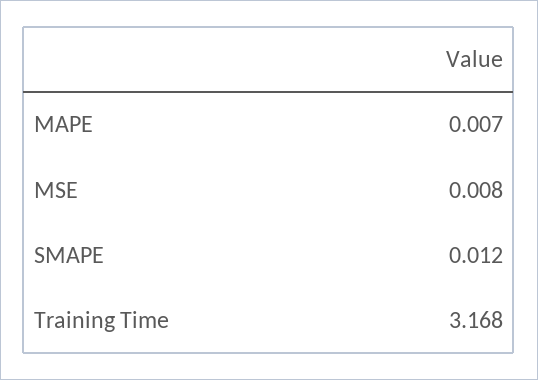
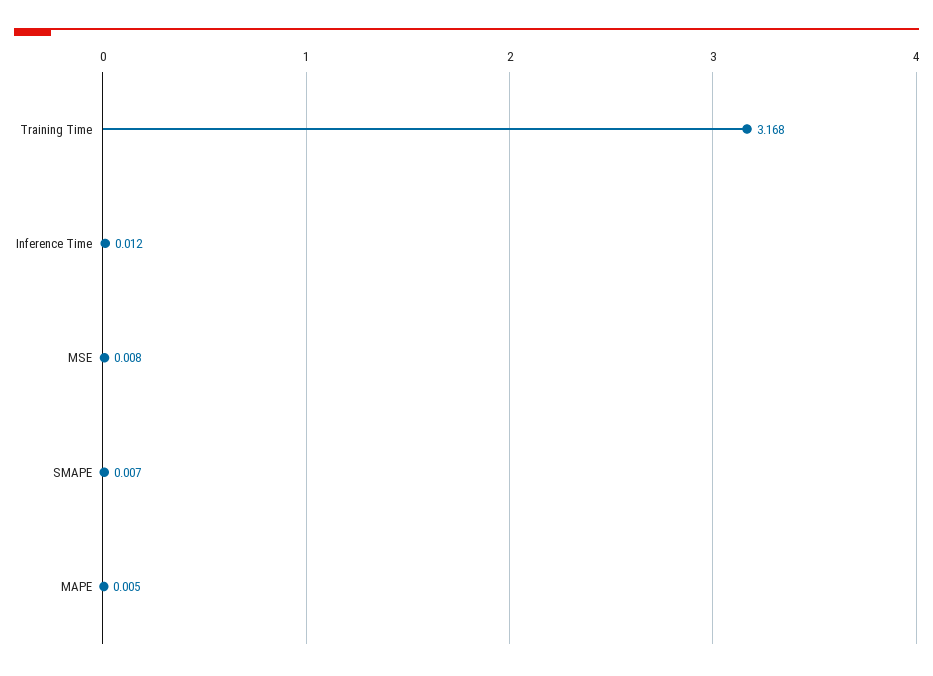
MAPE: 0.007 -> 0.005
SMAPE: 0.012 -> 0.007
Inference Time: none -> 0.012

